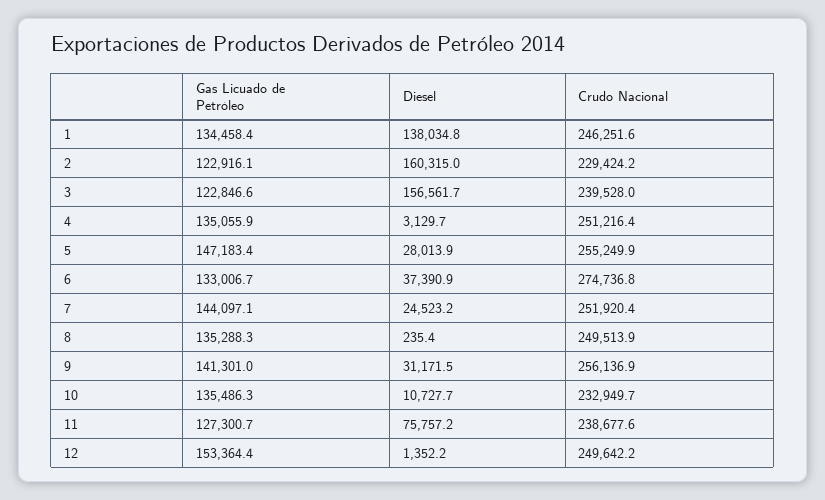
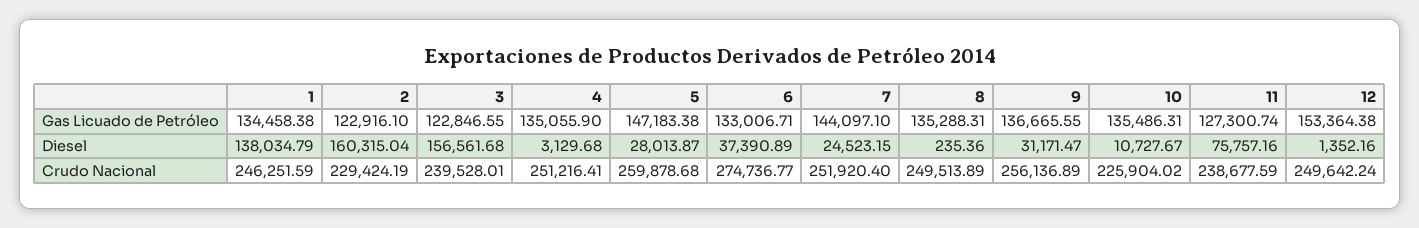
Crudo Nacional, 5: 255249.9 -> 259878.68
Gas Licuado de Petróleo, 9: 141301 -> 136665.55
Crudo Nacional, 10: 232949.7 -> 225904.02

